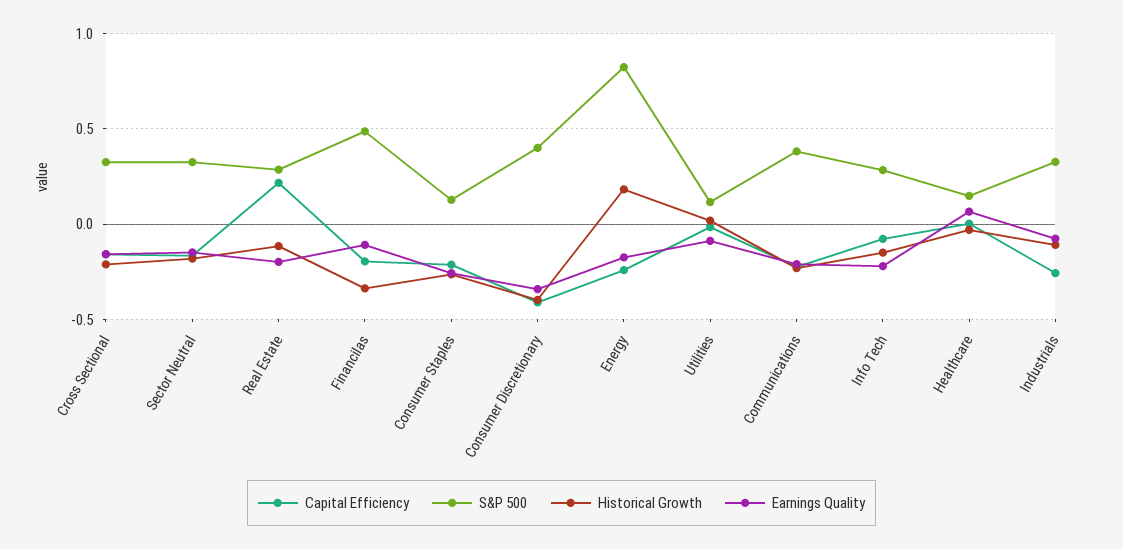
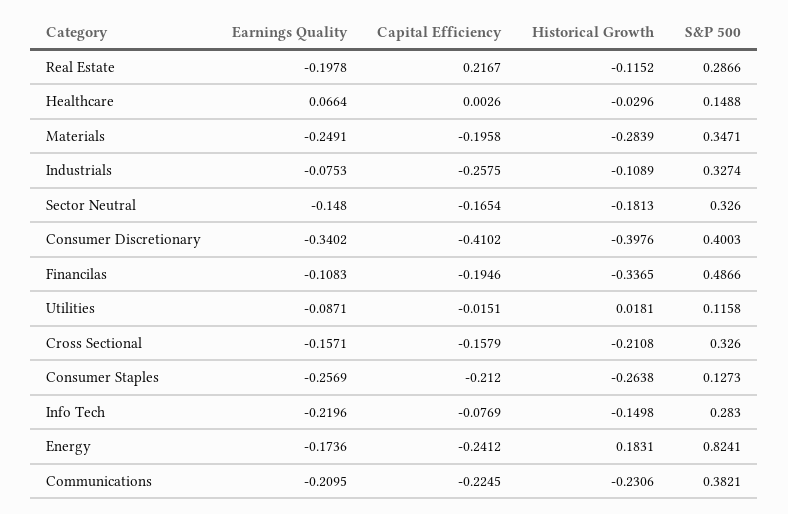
Earnings Quality, Materials: none -> -0.2491
Capital Efficiency, Materials: none -> -0.1958
Historical Growth, Materials: none -> -0.2839
S&P 500, Materials: none -> 0.3471

